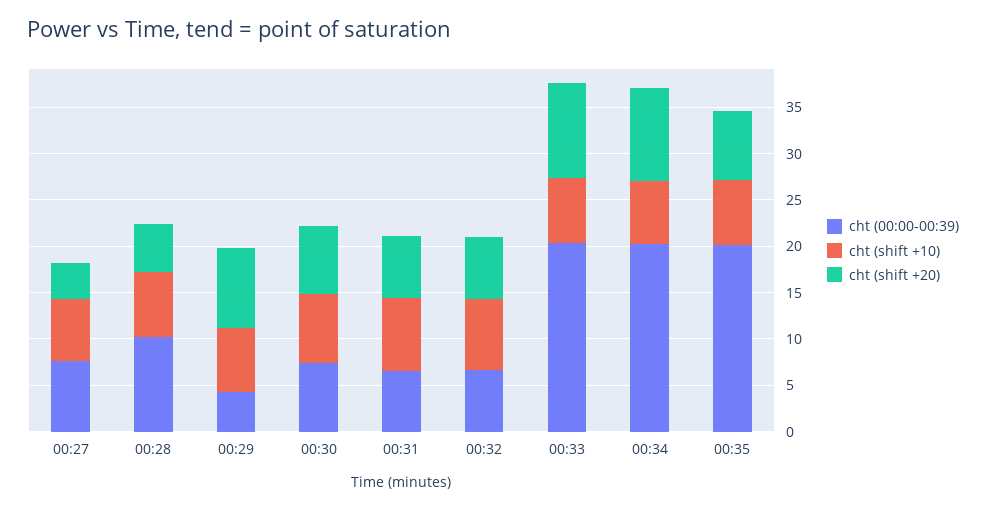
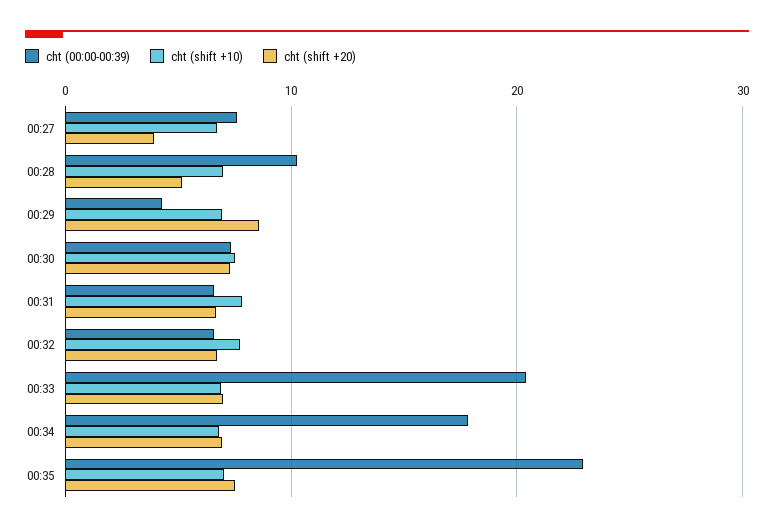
cht (shift +20), 00:33: 10 -> 7
cht (00:00-00:39), 00:34: 20 -> 18
cht (shift +20), 00:34: 10 -> 7
cht (00:00-00:39), 00:35: 20 -> 23

